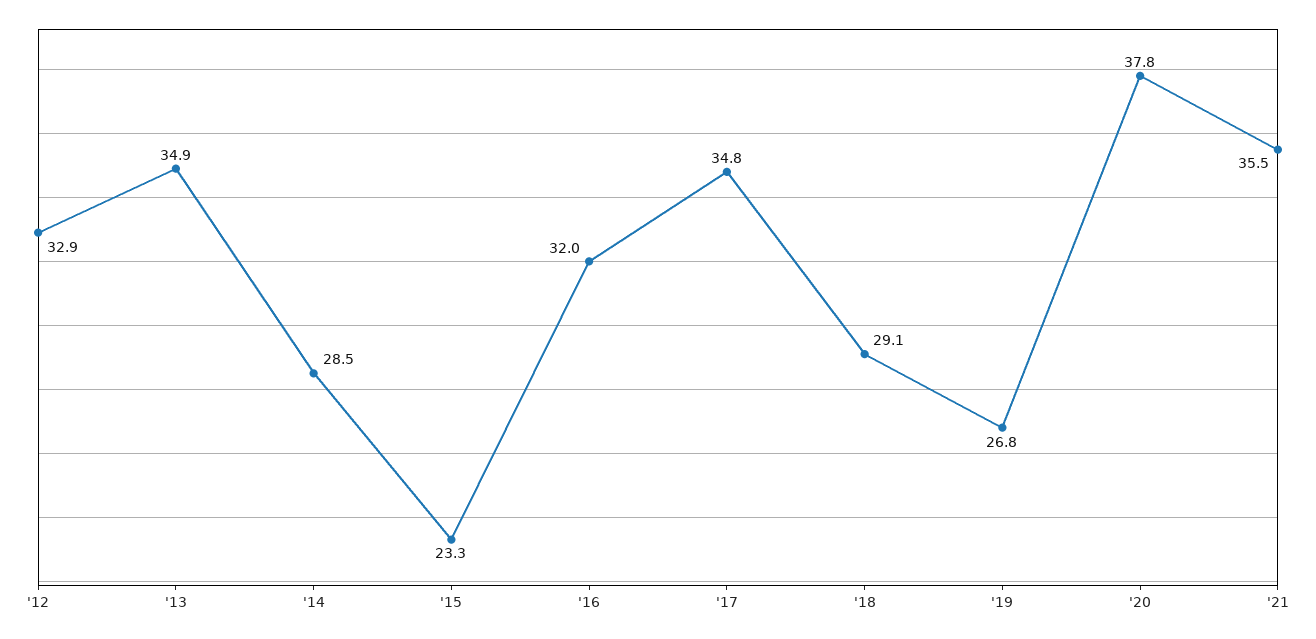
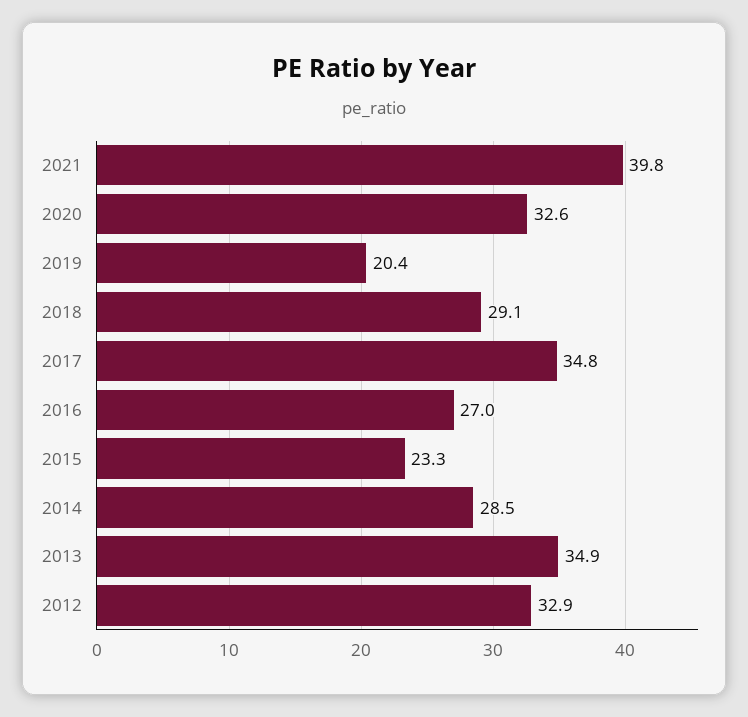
'16: 32 -> 27
'19: 26.8 -> 20.4
'20: 37.8 -> 32.6
'21: 35.5 -> 39.8

